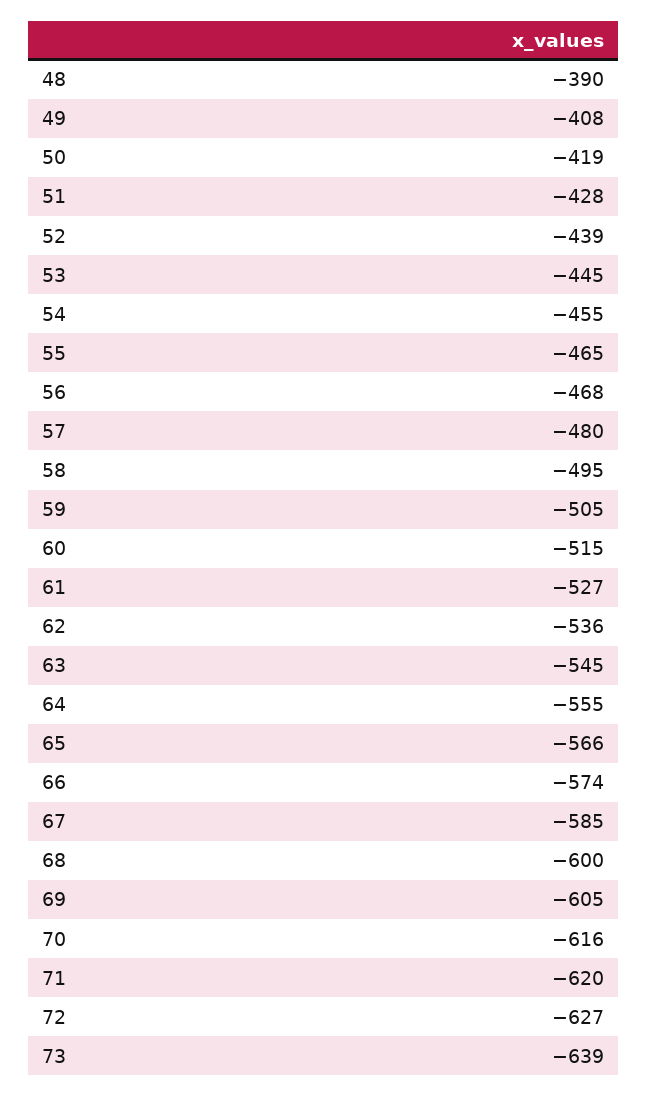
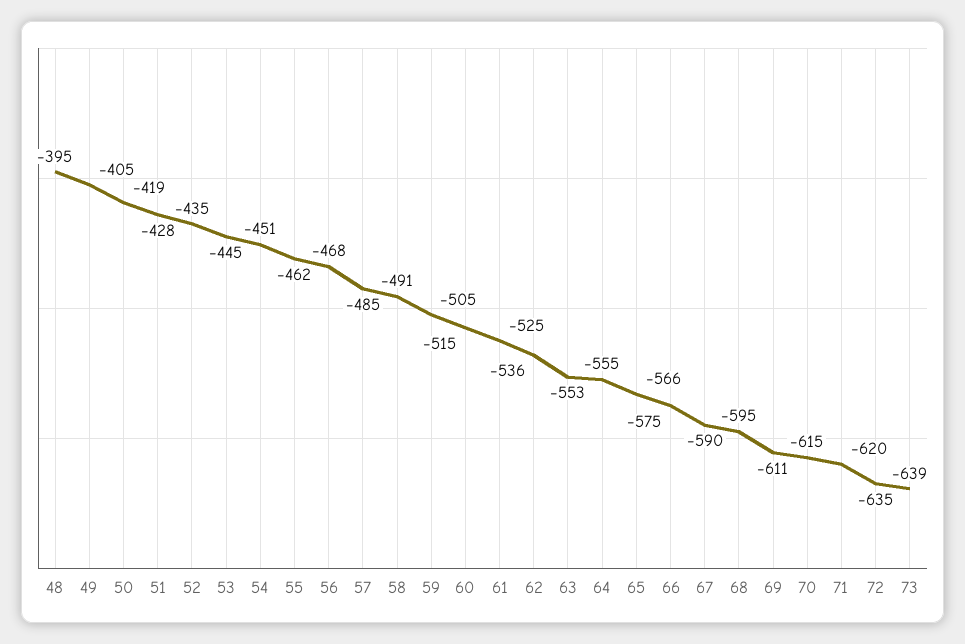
48: -390 -> -395
49: -408 -> -405
52: -439 -> -435
54: -455 -> -451
55: -465 -> -462
57: -480 -> -485
58: -495 -> -491
61: -527 -> -525
63: -545 -> -553
66: -574 -> -575
67: -585 -> -590
68: -600 -> -595
69: -605 -> -611
70: -616 -> -615
72: -627 -> -635

